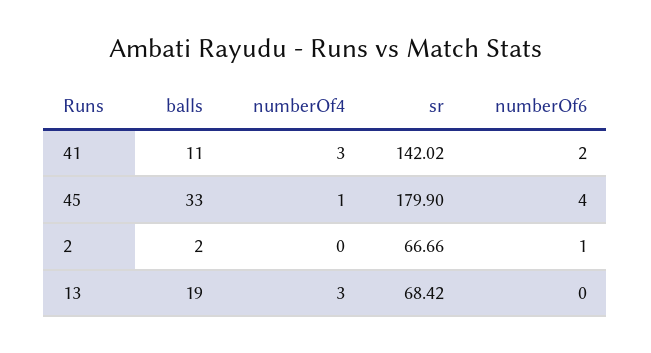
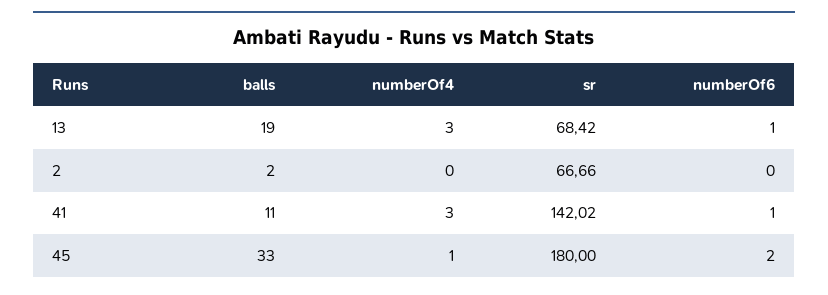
numberOf6, 41: 2 -> 1
sr, 45: 179.9 -> 180
numberOf6, 45: 4 -> 2
numberOf6, 2: 1 -> 0
numberOf6, 13: 0 -> 1

